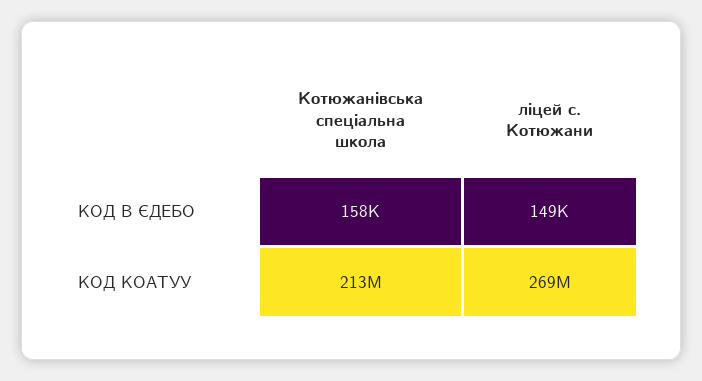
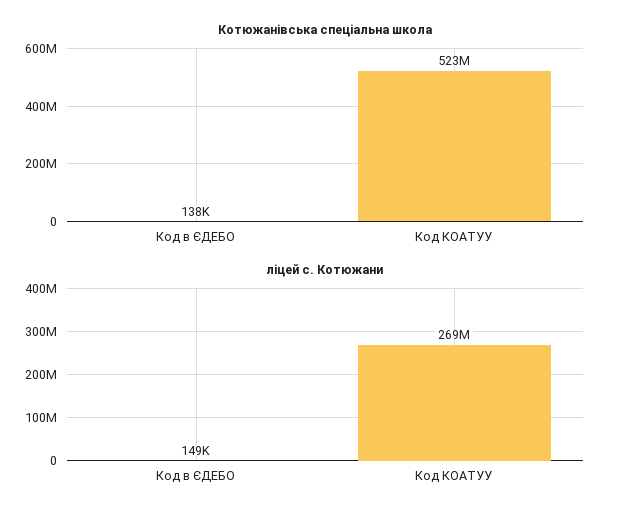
Котюжанівська спеціальна школа, КОД В ЄДЕБО: 158000 -> 138000
Котюжанівська спеціальна школа, КОД КОАТУУ: 213000000 -> 523000000

